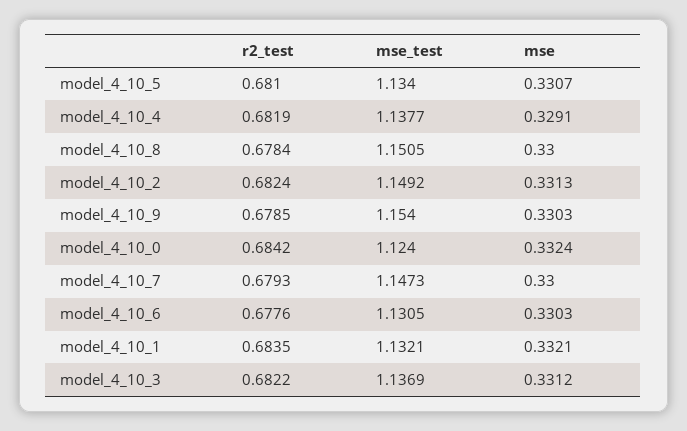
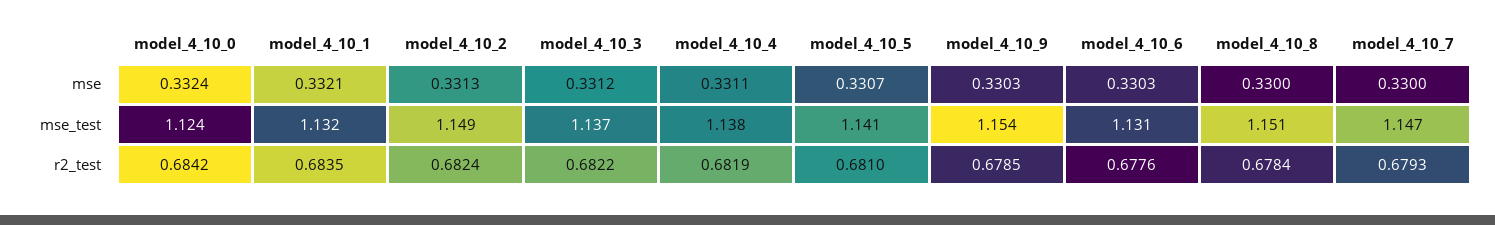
mse_test, model_4_10_5: 1.134 -> 1.141
mse, model_4_10_4: 0.3291 -> 0.3311

